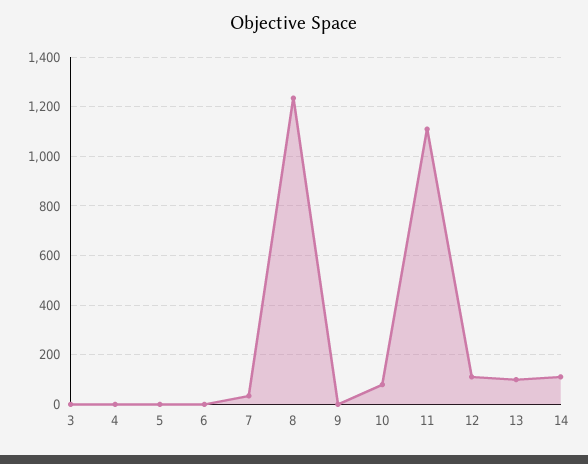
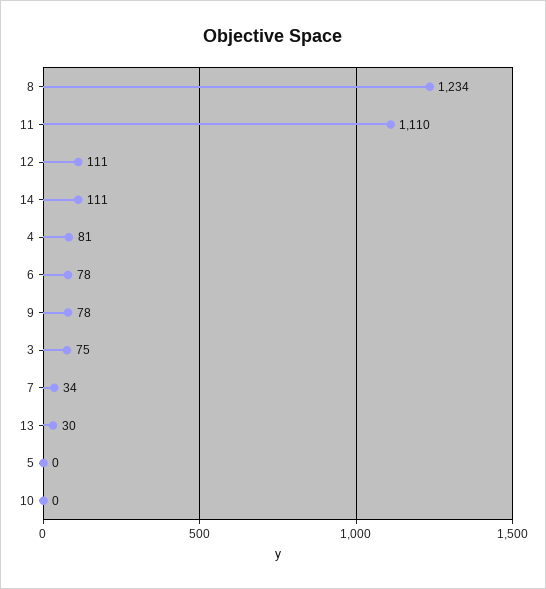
3: 0 -> 75
4: 0 -> 81
6: 0 -> 78
9: 0 -> 78
10: 75 -> 0
13: 100 -> 30

